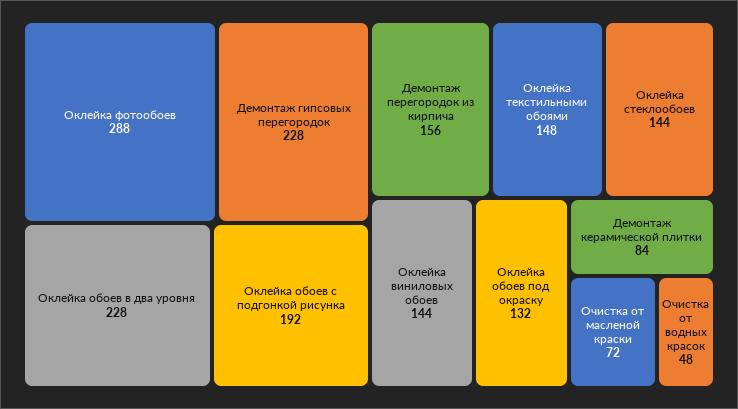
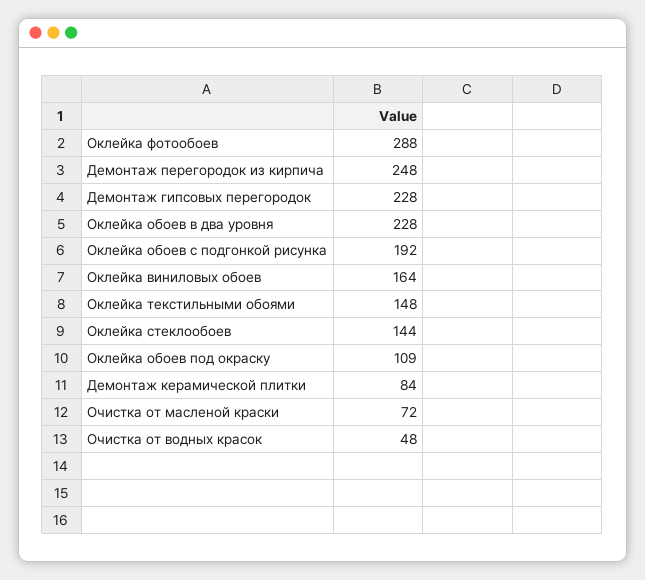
Демонтаж перегородок из кирпича: 156 -> 248
Оклейка виниловых обоев: 144 -> 164
Оклейка обоев под окраску: 132 -> 109

